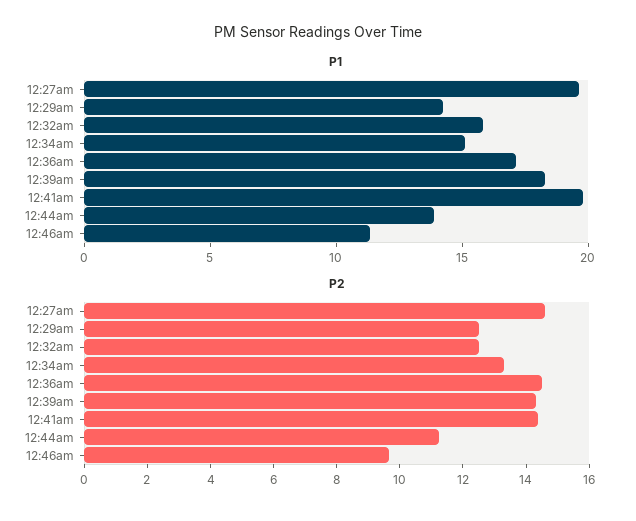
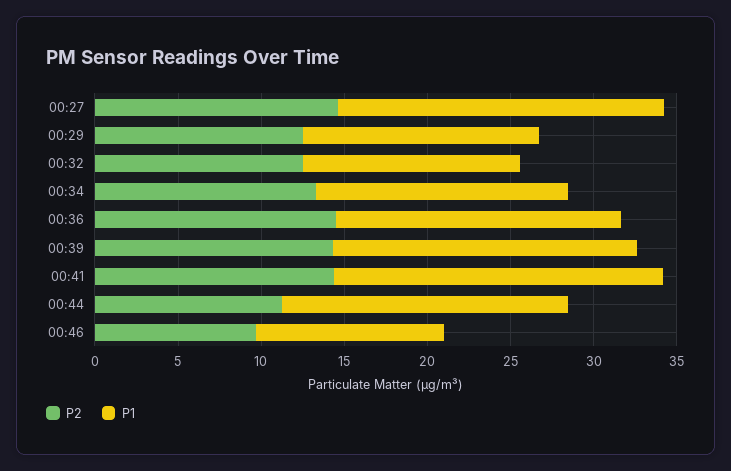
P1, 12:32am: 16 -> 13
P1, 12:44am: 14 -> 17

